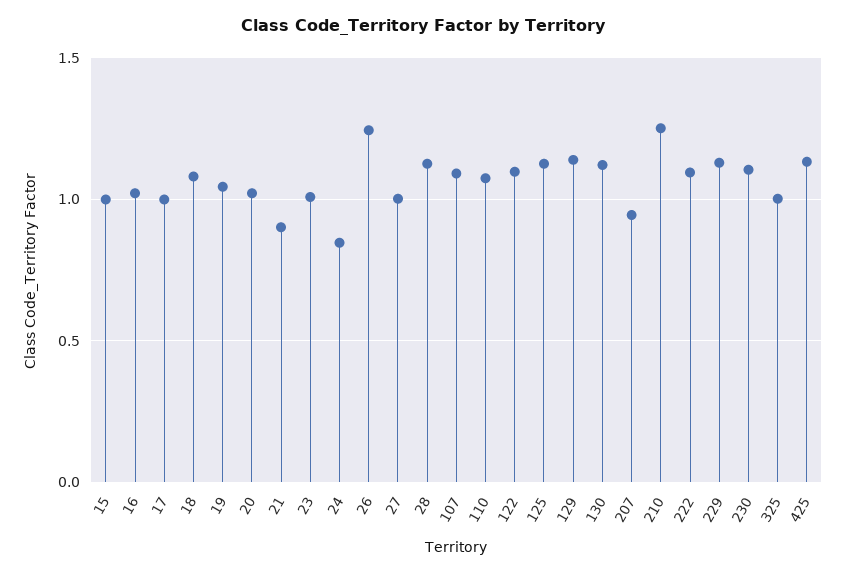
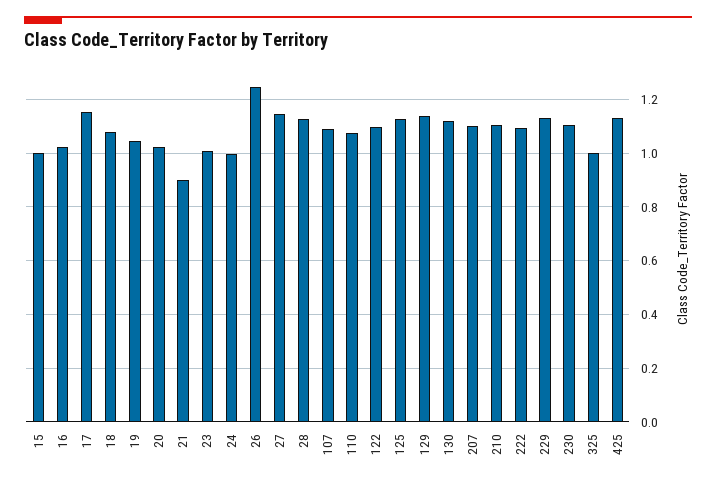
17: 1 -> 1.15
24: 0.85 -> 1
27: 1 -> 1.15
207: 0.95 -> 1.1
210: 1.25 -> 1.1

